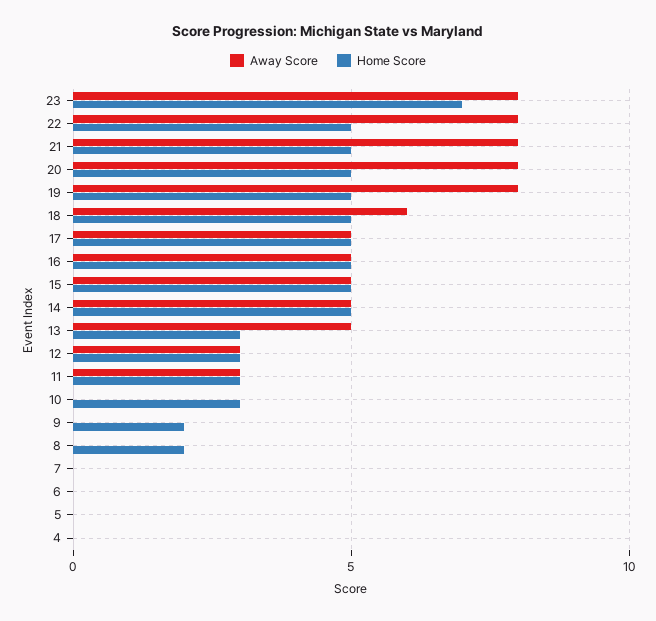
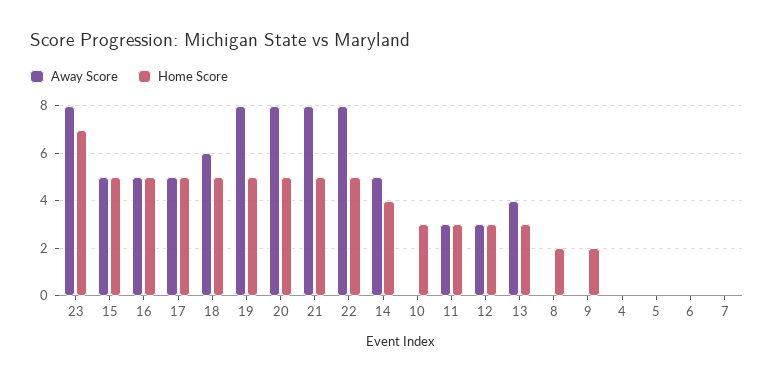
Home Score, 14: 5 -> 4
Away Score, 13: 5 -> 4

